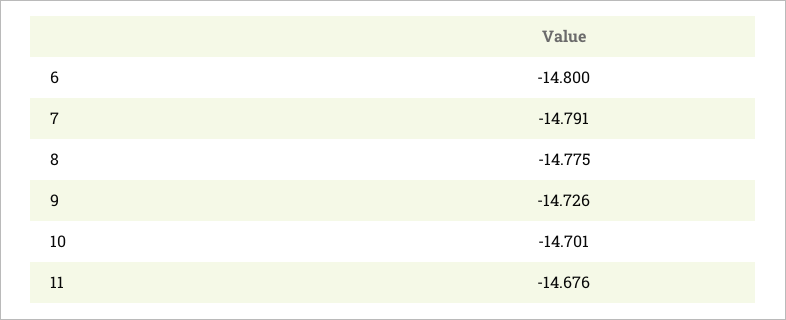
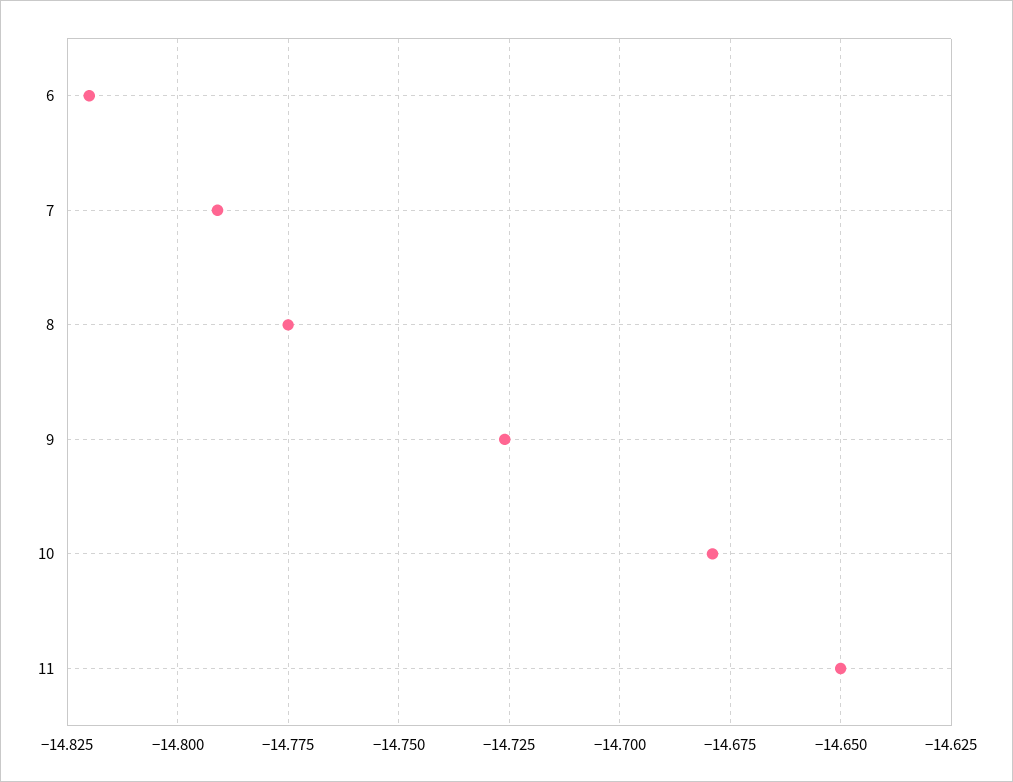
6: -14.8 -> -14.82
10: -14.701 -> -14.68
11: -14.676 -> -14.65

